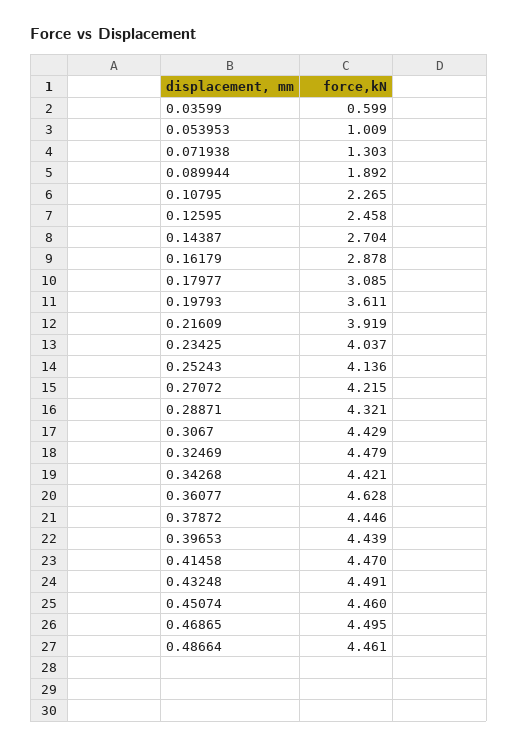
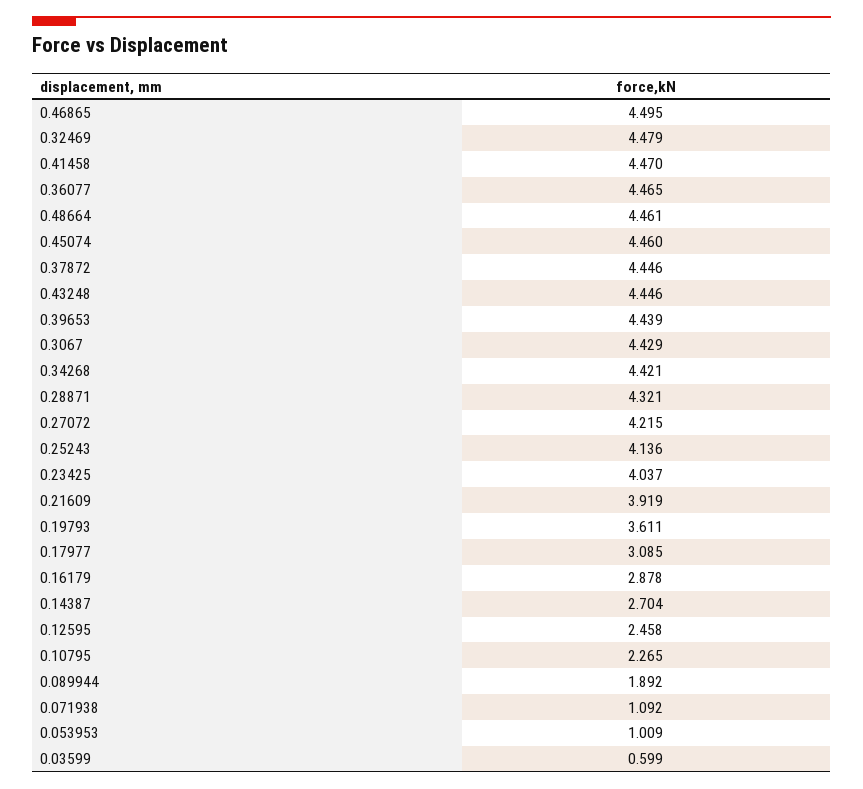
0.071938: 1.303 -> 1.092
0.36077: 4.628 -> 4.465
0.43248: 4.491 -> 4.446

